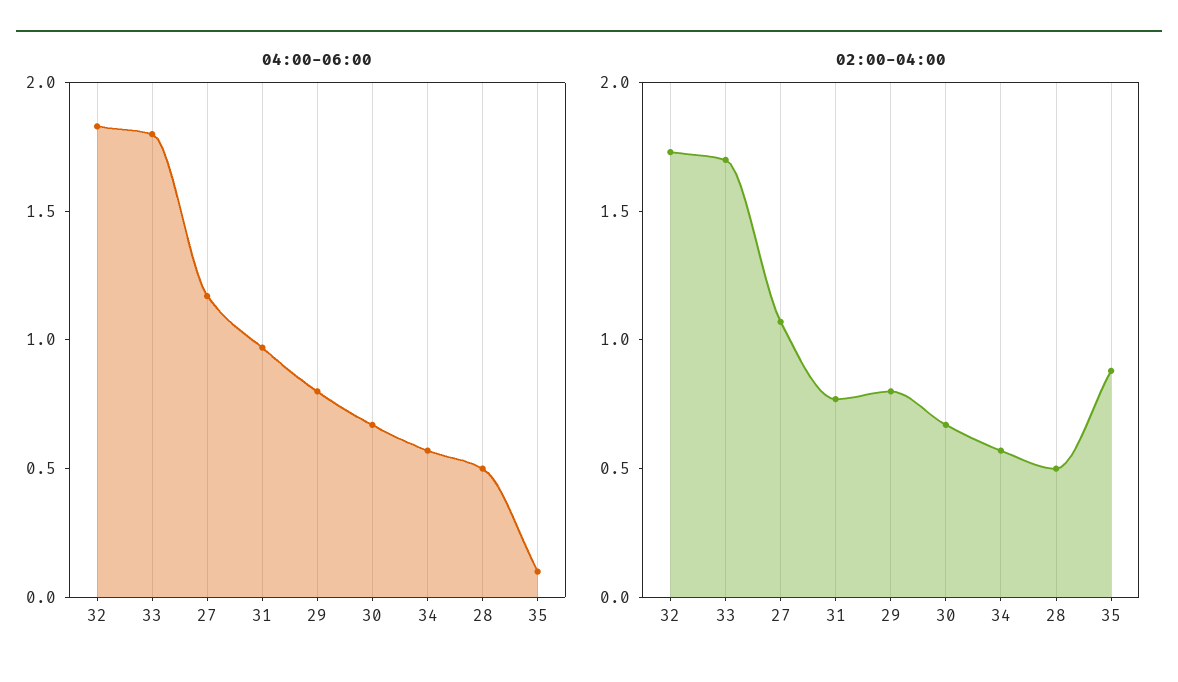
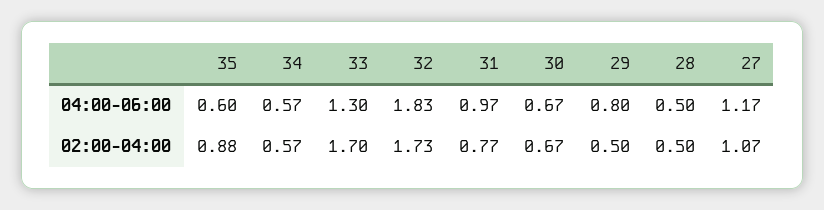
04:00-06:00, 33: 1.8 -> 1.3
04:00-06:00, 35: 0.1 -> 0.6
02:00-04:00, 29: 0.8 -> 0.5

